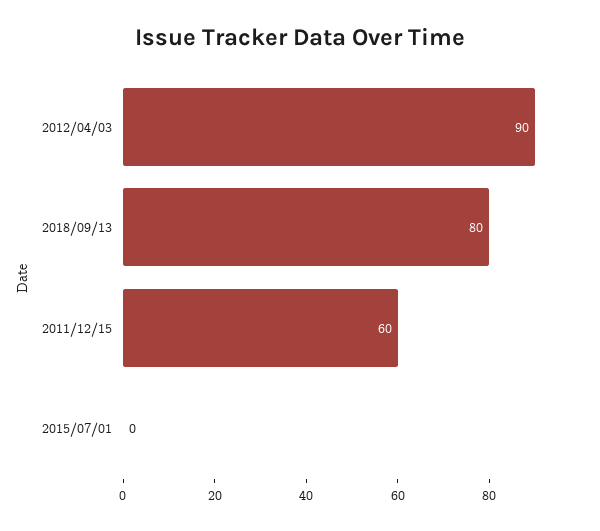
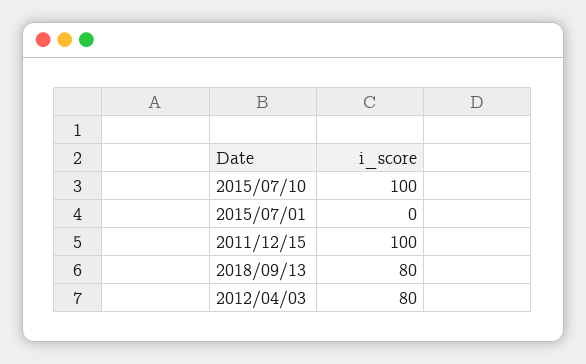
2012/04/03: 90 -> 80
2011/12/15: 60 -> 100
2015/07/10: none -> 100

